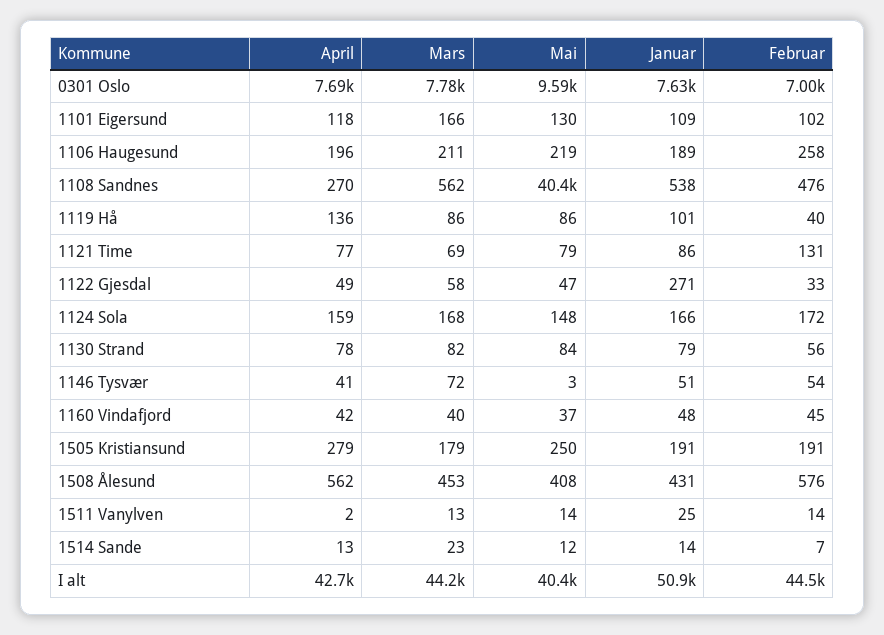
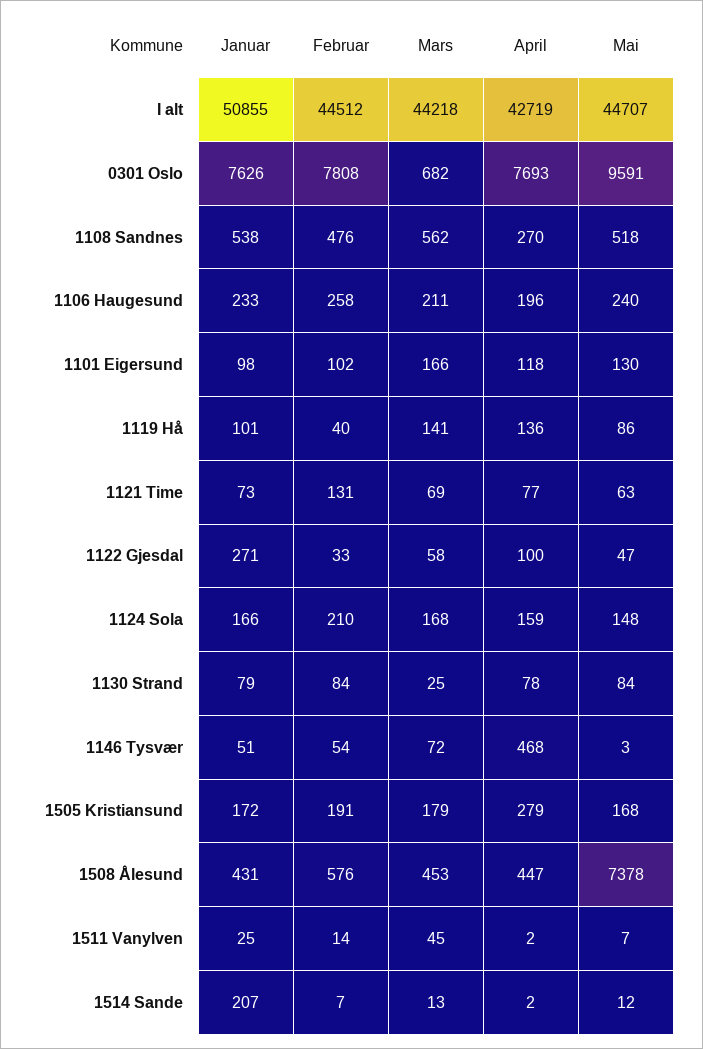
Mars, 0301 Oslo: 7780 -> 682
Februar, 0301 Oslo: 7000 -> 7808
Januar, 1101 Eigersund: 109 -> 98
Mai, 1106 Haugesund: 219 -> 240
Januar, 1106 Haugesund: 189 -> 233
Mai, 1108 Sandnes: 40400 -> 518
Mars, 1119 Hå: 86 -> 141
Mai, 1121 Time: 79 -> 63
Januar, 1121 Time: 86 -> 73
April, 1122 Gjesdal: 49 -> 100
Februar, 1124 Sola: 172 -> 210
Mars, 1130 Strand: 82 -> 25
Februar, 1130 Strand: 56 -> 84
April, 1146 Tysvær: 41 -> 468
April, 1160 Vindafjord: 42 -> none
Mars, 1160 Vindafjord: 40 -> none
Mai, 1160 Vindafjord: 37 -> none
Januar, 1160 Vindafjord: 48 -> none
Februar, 1160 Vindafjord: 45 -> none
Mai, 1505 Kristiansund: 250 -> 168
Januar, 1505 Kristiansund: 191 -> 172
April, 1508 Ålesund: 562 -> 447
Mai, 1508 Ålesund: 408 -> 7378
Mars, 1511 Vanylven: 13 -> 45
Mai, 1511 Vanylven: 14 -> 7
April, 1514 Sande: 13 -> 2
Mars, 1514 Sande: 23 -> 13
Januar, 1514 Sande: 14 -> 207
Mai, I alt: 40400 -> 44707

